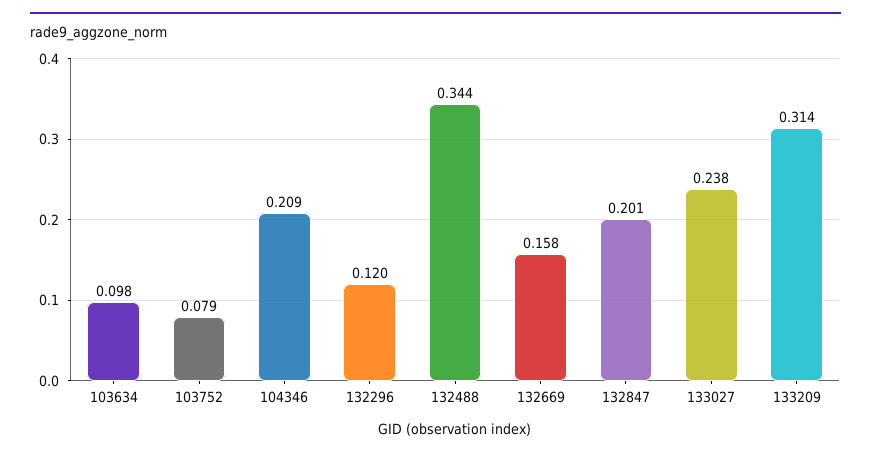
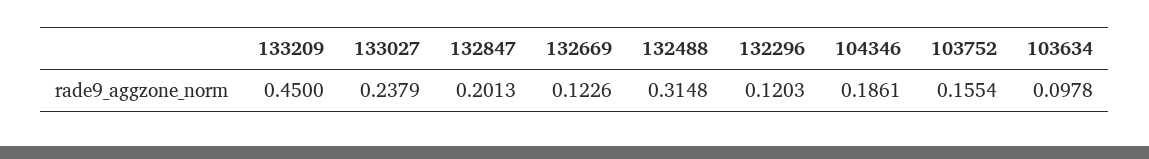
103752: 0.079 -> 0.1554
104346: 0.209 -> 0.1861
132488: 0.344 -> 0.3148
132669: 0.158 -> 0.1226
133209: 0.314 -> 0.45

